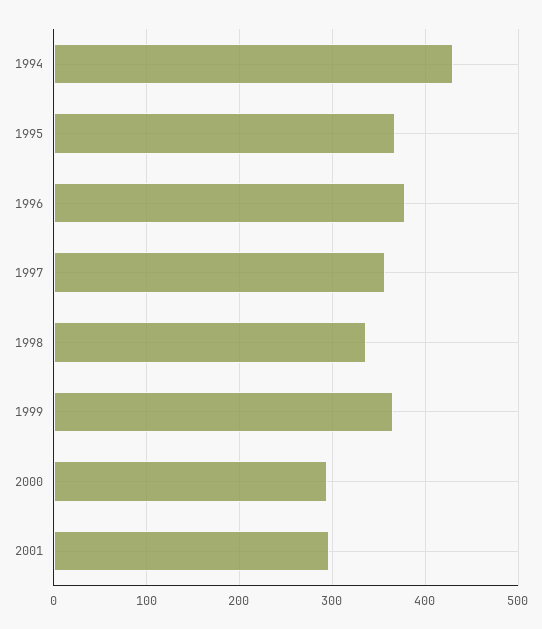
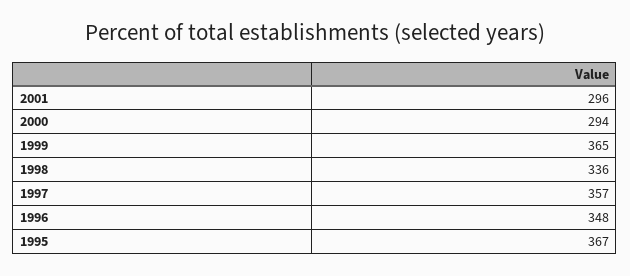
1994: 430 -> none
1996: 380 -> 348

